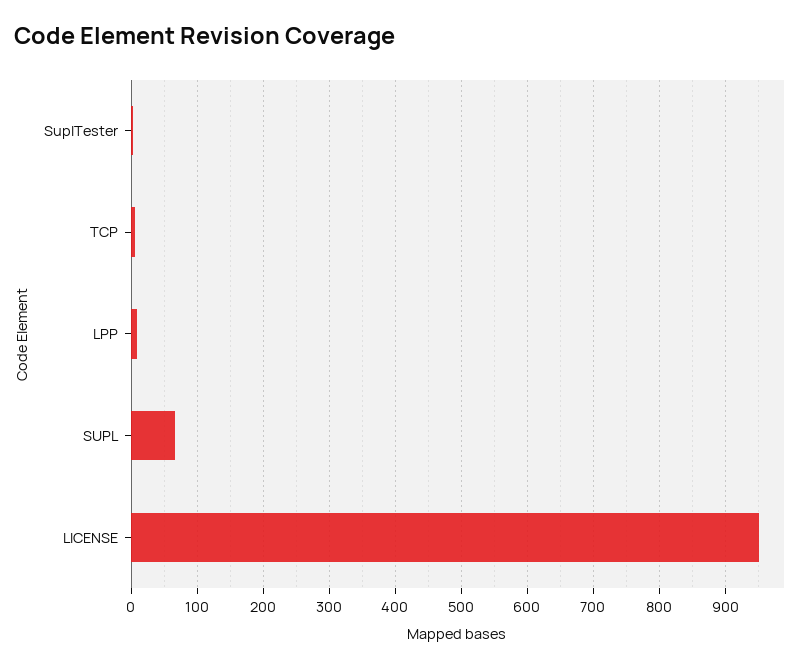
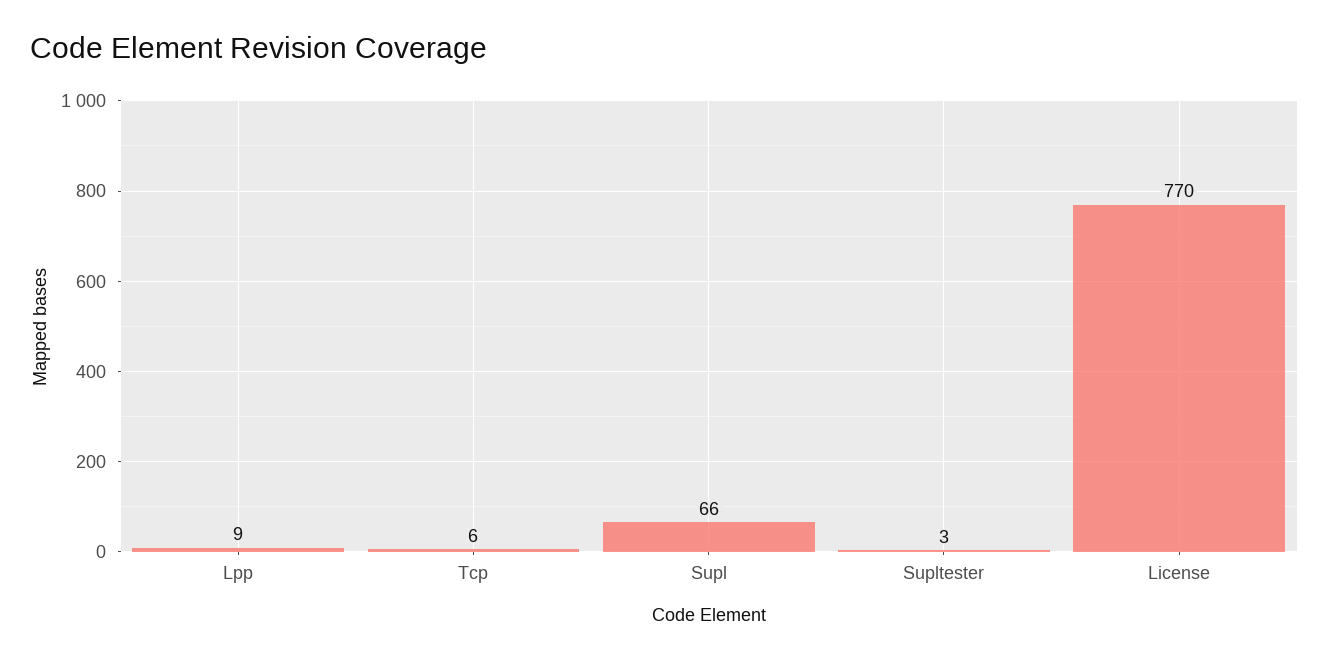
LICENSE: 950 -> 770

